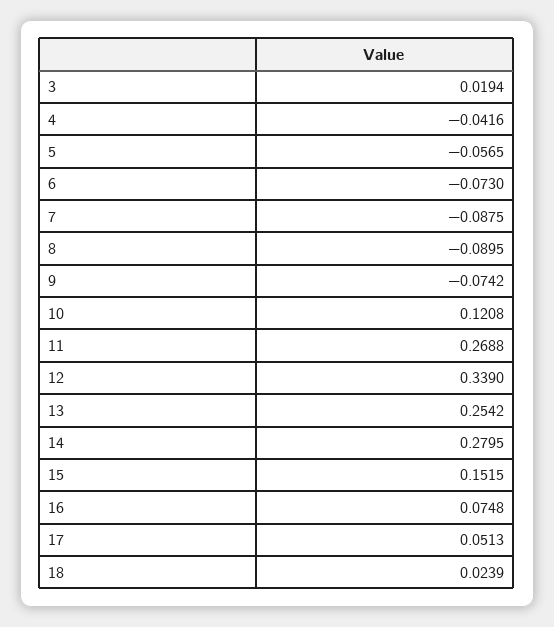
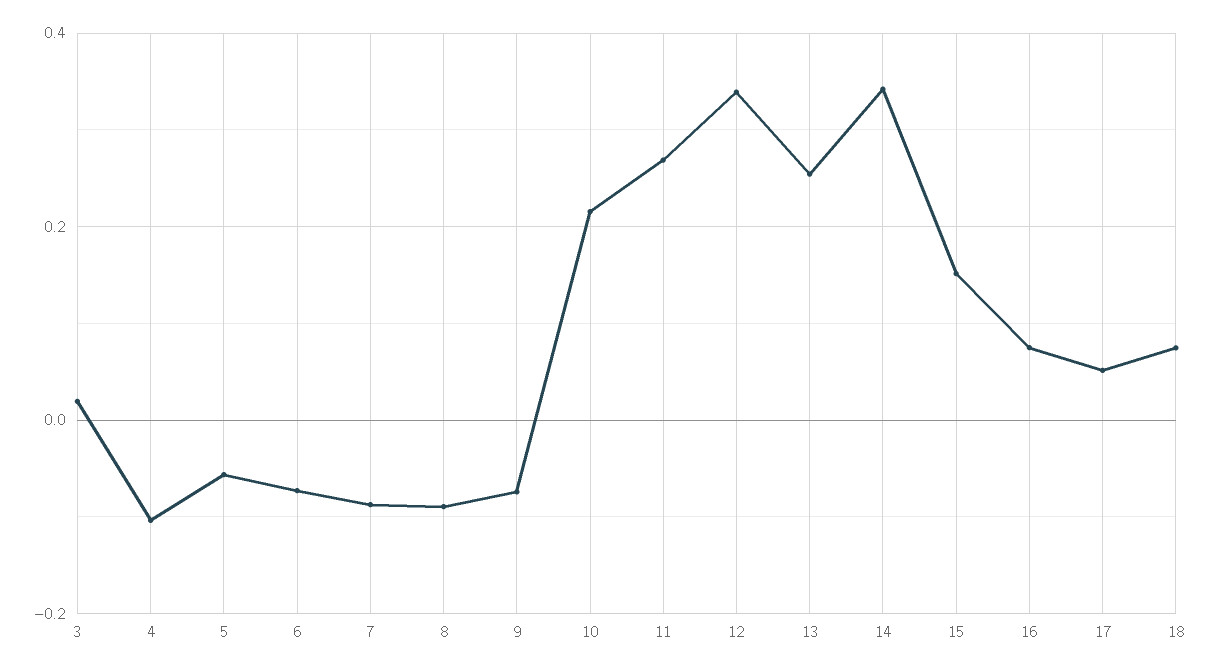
4: -0.0416 -> -0.1
10: 0.1208 -> 0.22
14: 0.2795 -> 0.34
18: 0.0239 -> 0.08

